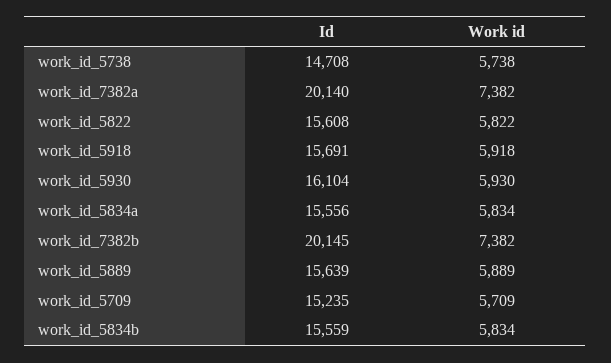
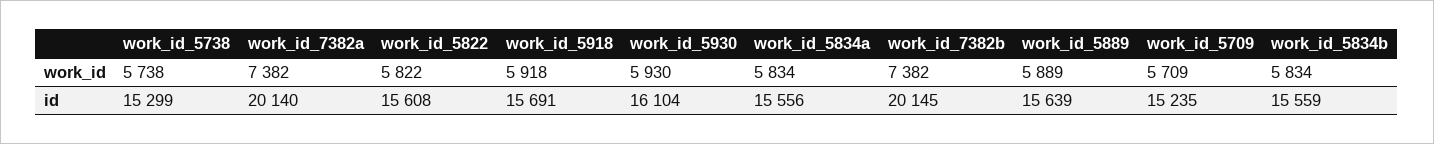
Id, work_id_5738: 14708 -> 15299

